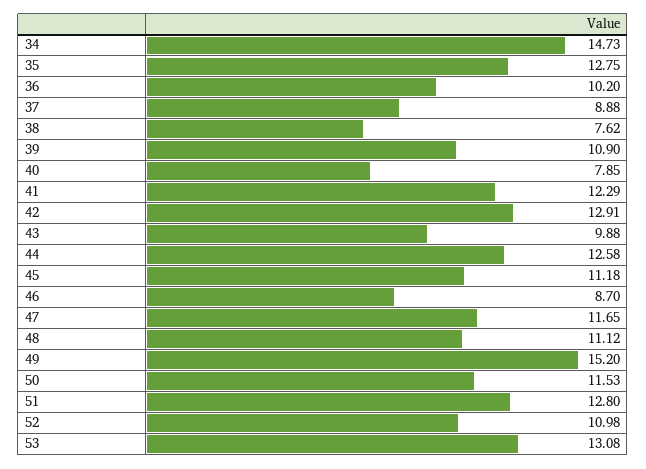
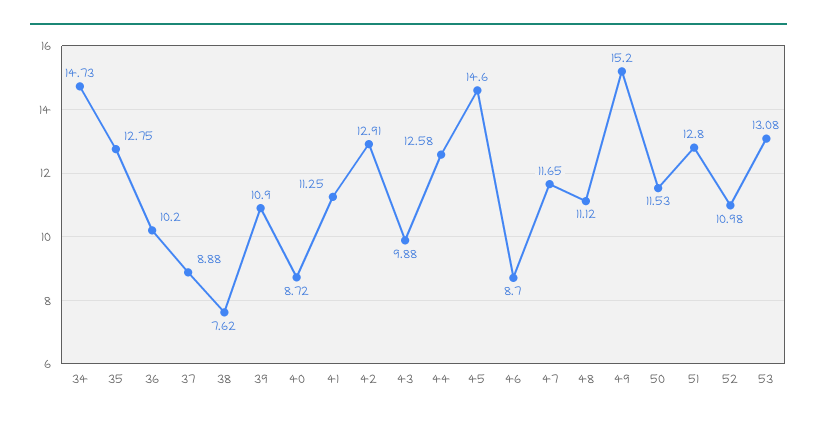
40: 7.85 -> 8.72
41: 12.29 -> 11.25
45: 11.18 -> 14.6

